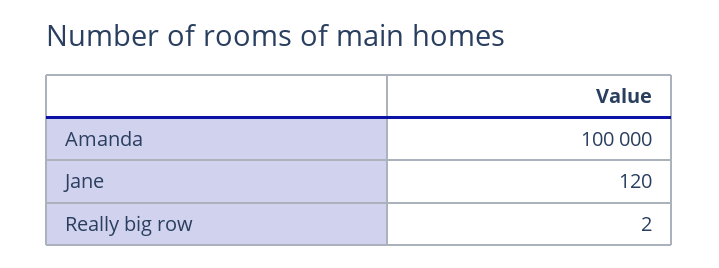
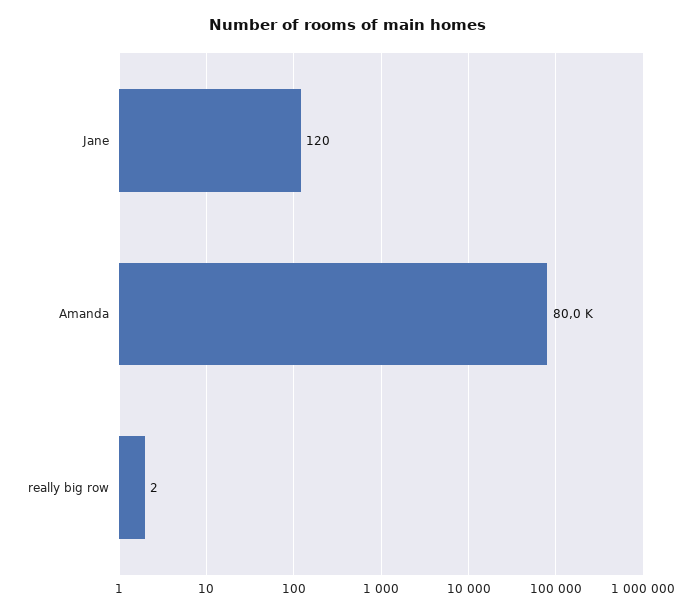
Amanda: 100000 -> 80000

